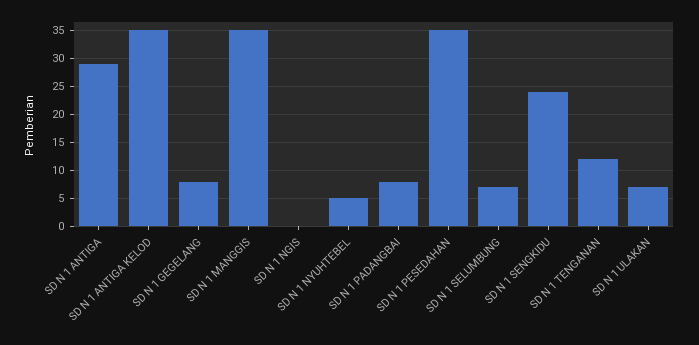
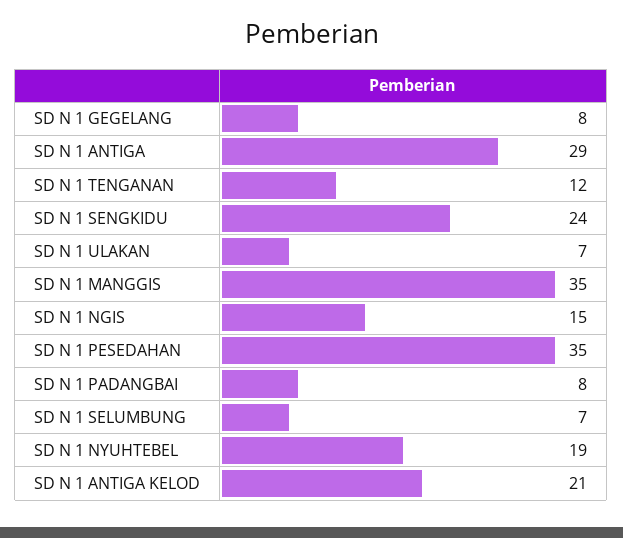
SD N 1 ANTIGA KELOD: 35 -> 21
SD N 1 NGIS: 0 -> 15
SD N 1 NYUHTEBEL: 5 -> 19

